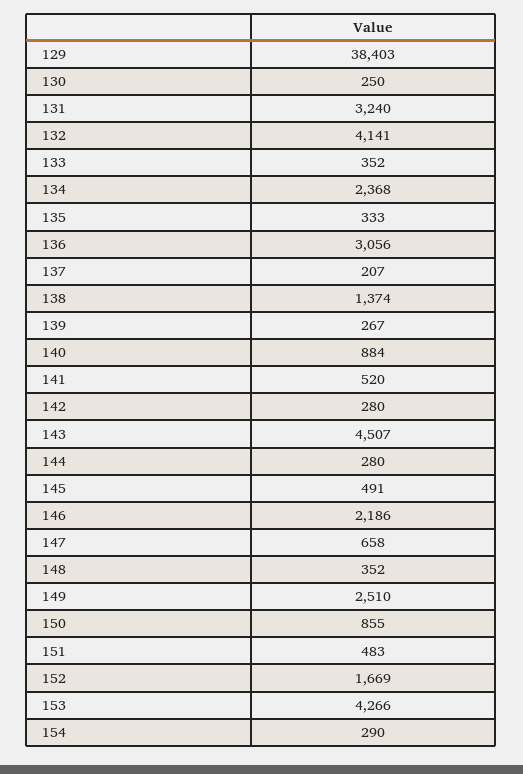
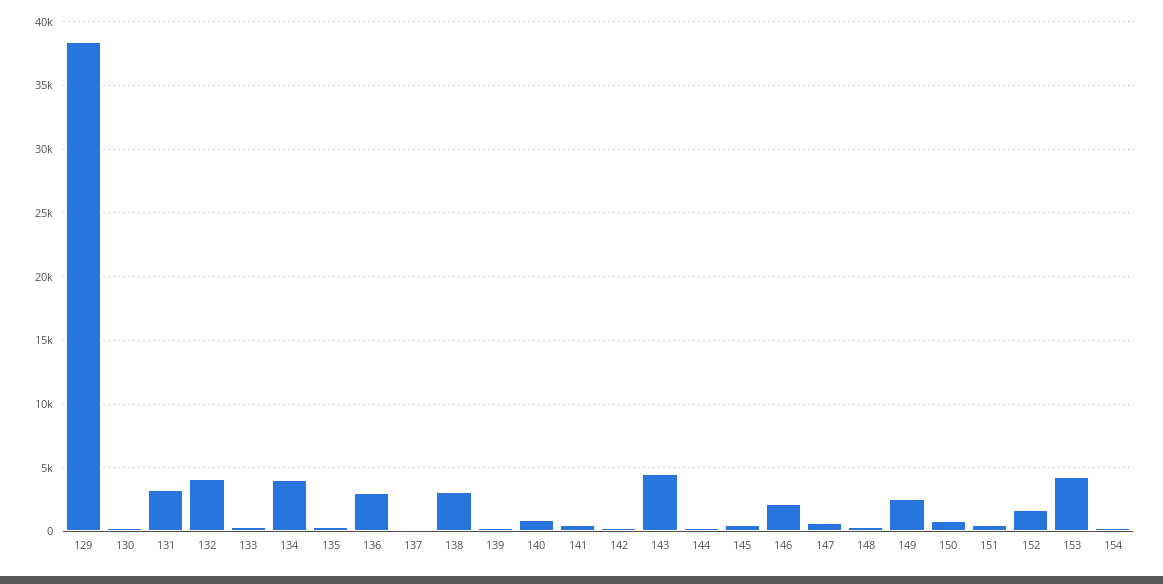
134: 2368 -> 4000
138: 1374 -> 3000

